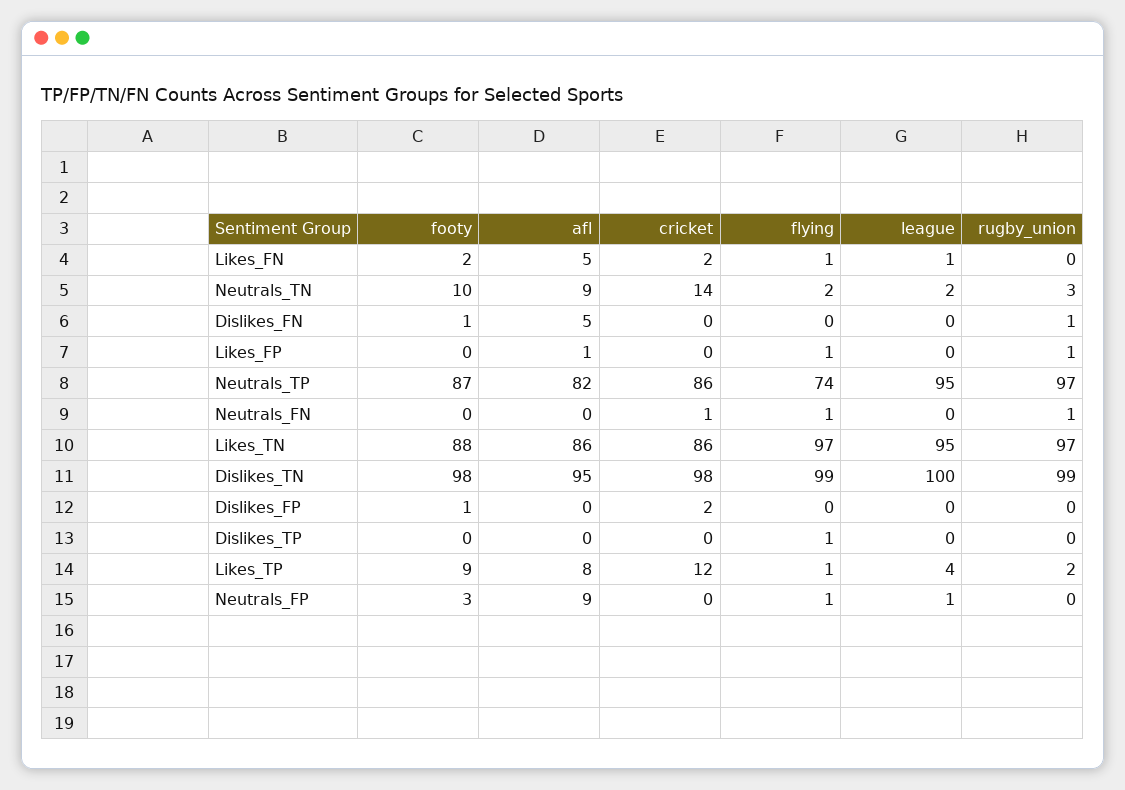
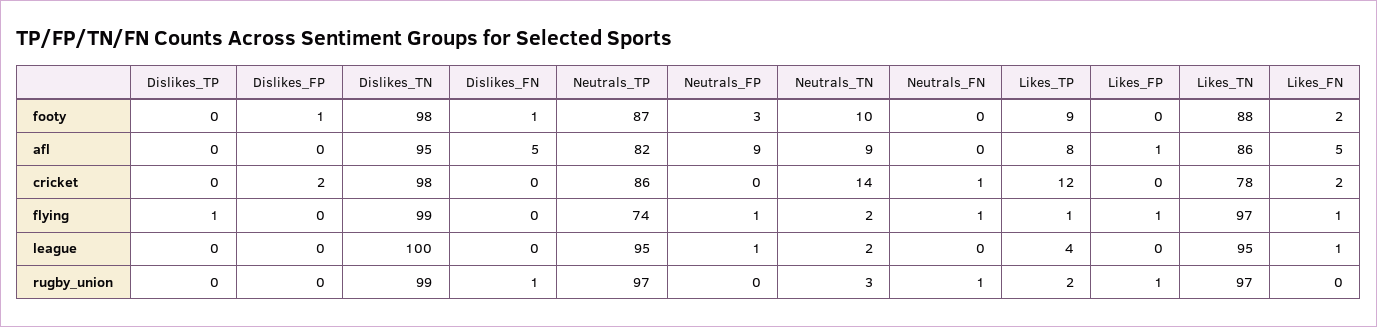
cricket, Likes_TN: 86 -> 78

